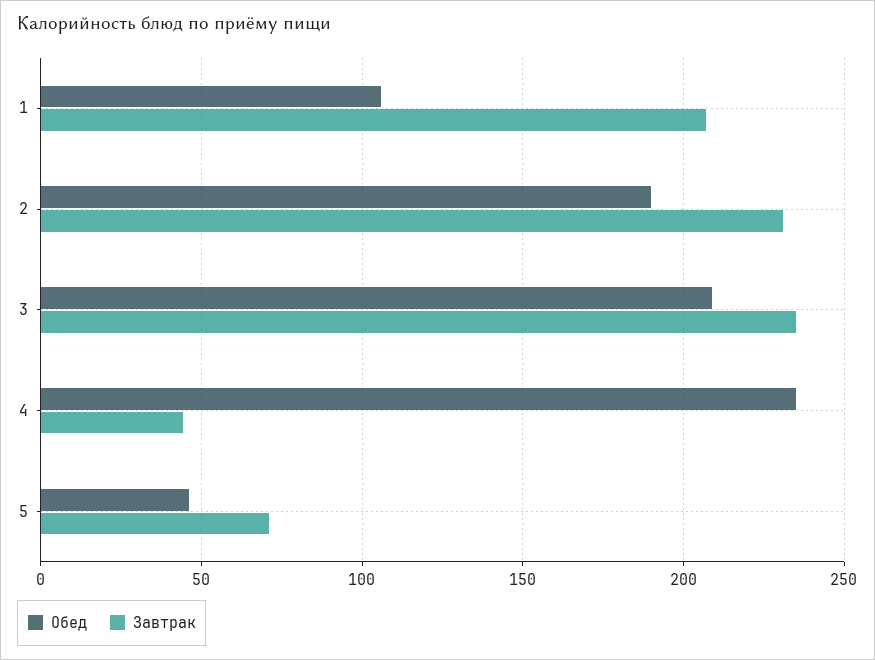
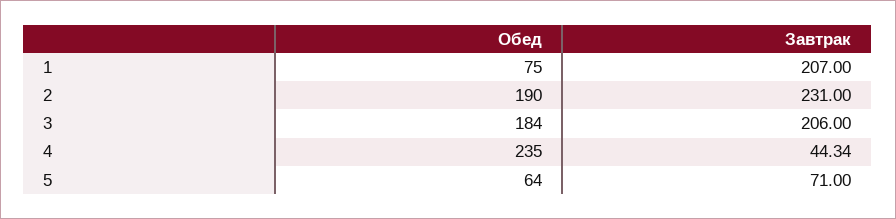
Обед, 1: 105 -> 75
Обед, 3: 210 -> 184
Завтрак, 3: 235 -> 206
Обед, 5: 45 -> 64

